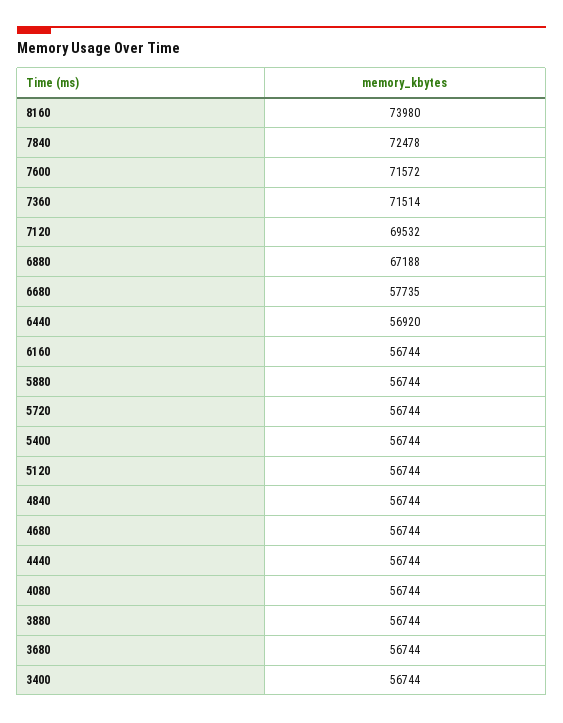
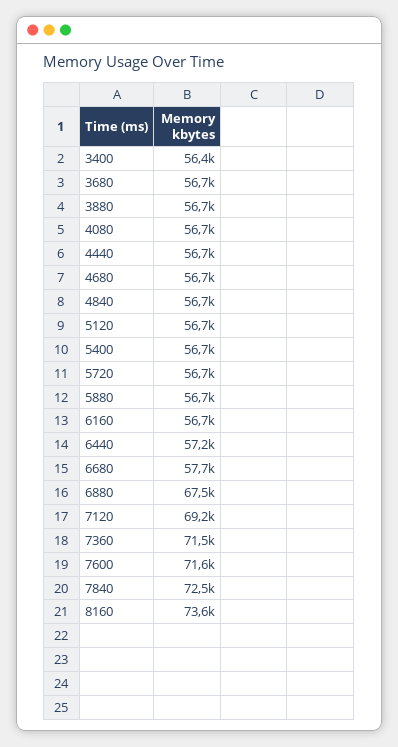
8160: 73980 -> 73600
7120: 69532 -> 69200
6880: 67188 -> 67500
6440: 56920 -> 57200
3400: 56744 -> 56400

